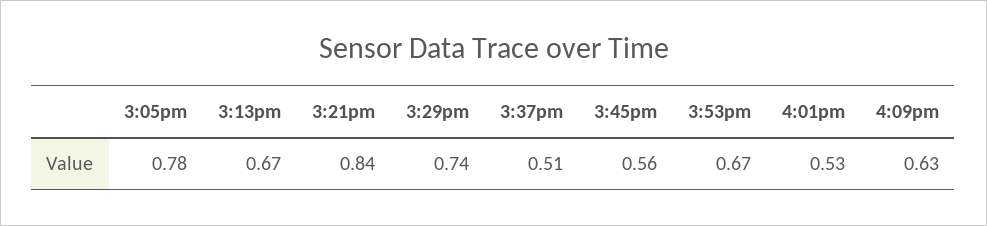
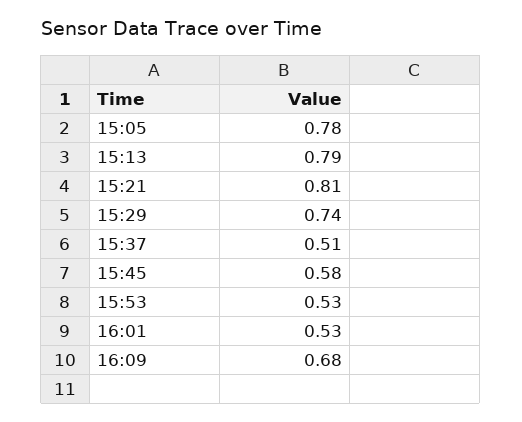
3:13pm: 0.67 -> 0.79
3:21pm: 0.84 -> 0.81
3:45pm: 0.56 -> 0.58
3:53pm: 0.67 -> 0.53
4:09pm: 0.63 -> 0.68

